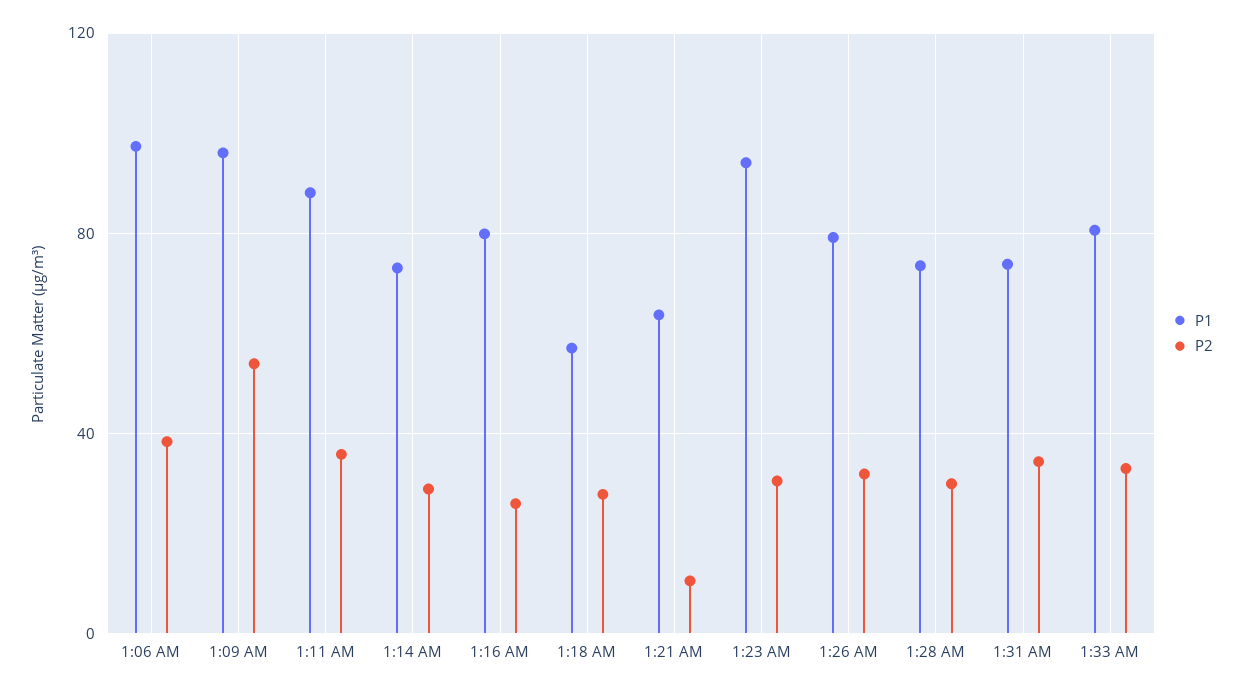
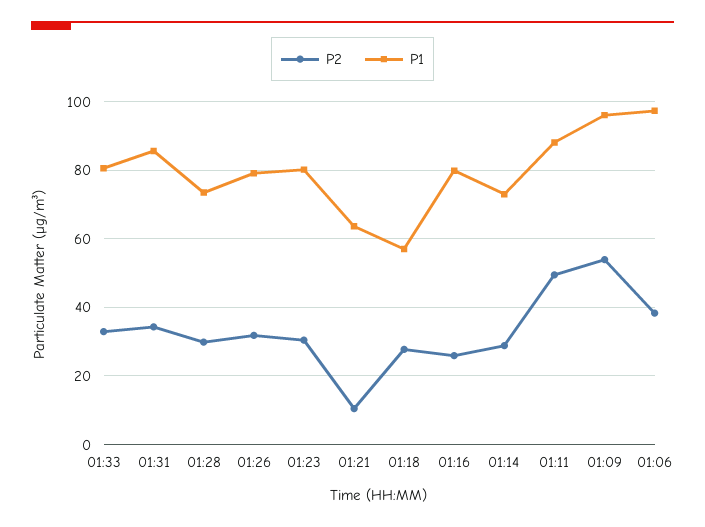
P2, 1:11 AM: 35 -> 50
P1, 1:23 AM: 95 -> 80
P1, 1:31 AM: 75 -> 86

